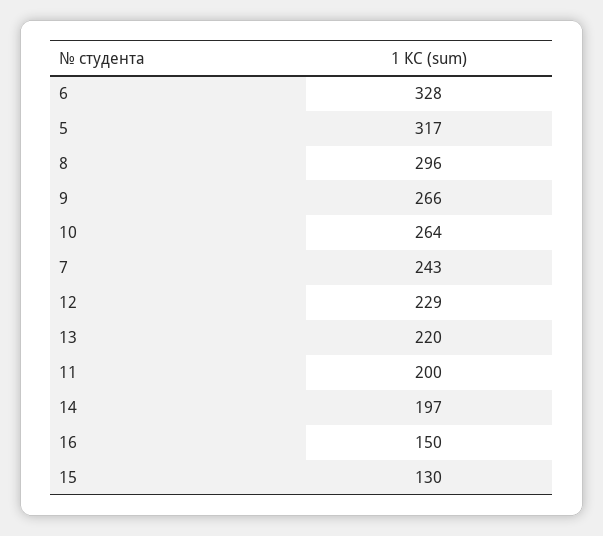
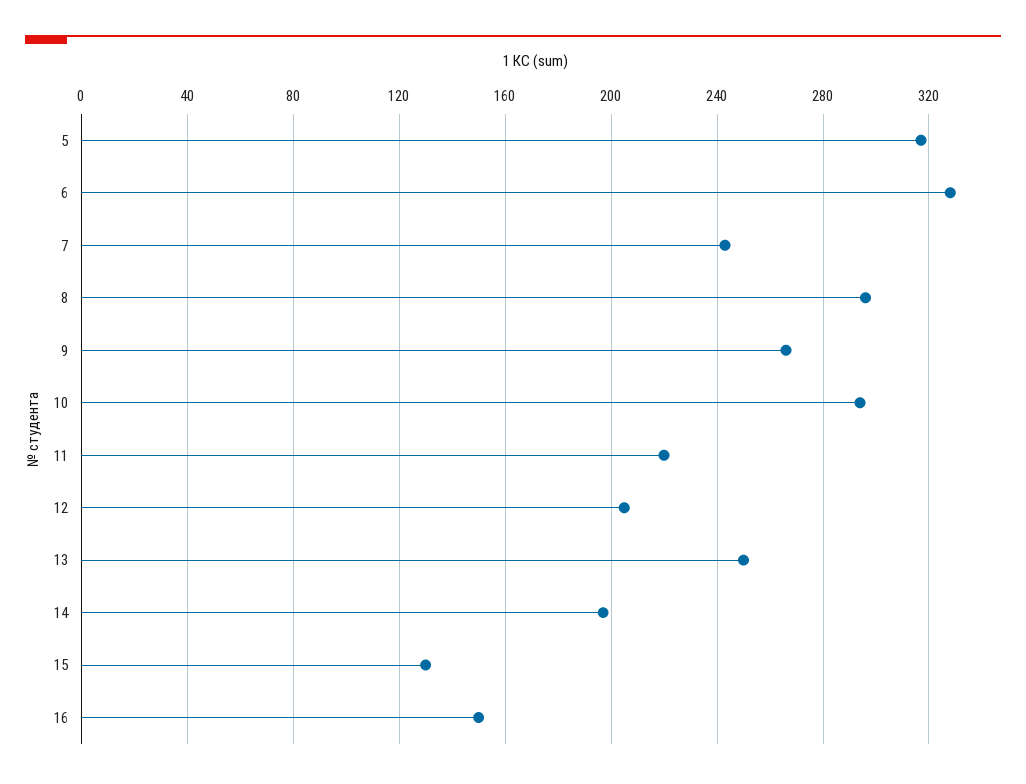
10: 264 -> 295
12: 229 -> 205
13: 220 -> 250
11: 200 -> 220

